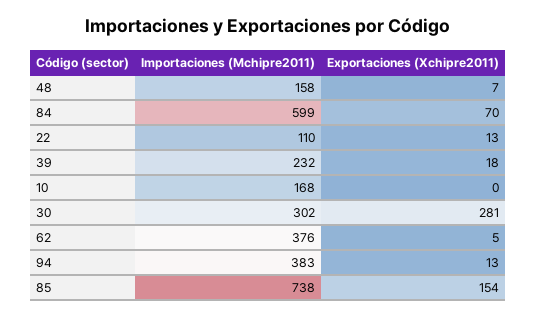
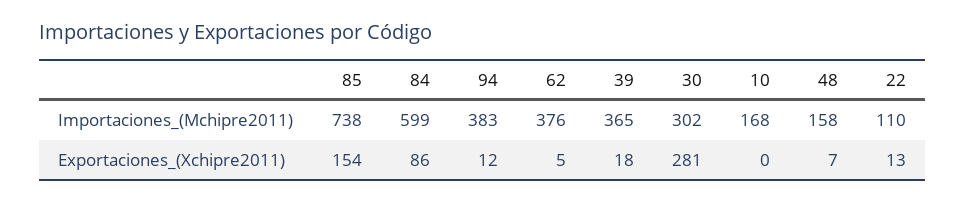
Exportaciones (Xchipre2011), 84: 70 -> 86
Importaciones (Mchipre2011), 39: 232 -> 365
Exportaciones (Xchipre2011), 94: 13 -> 12

